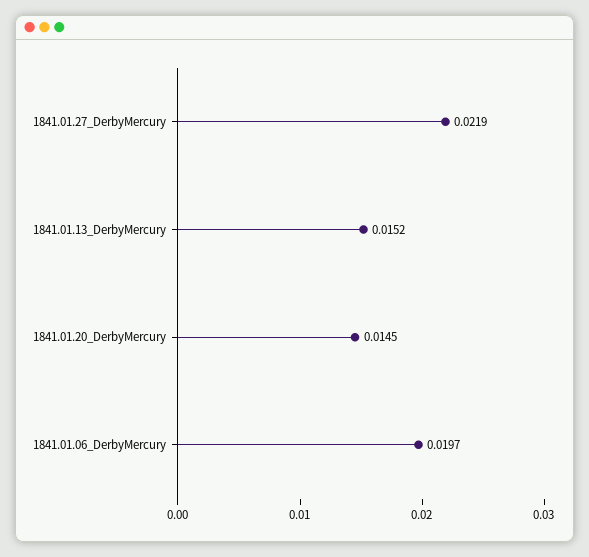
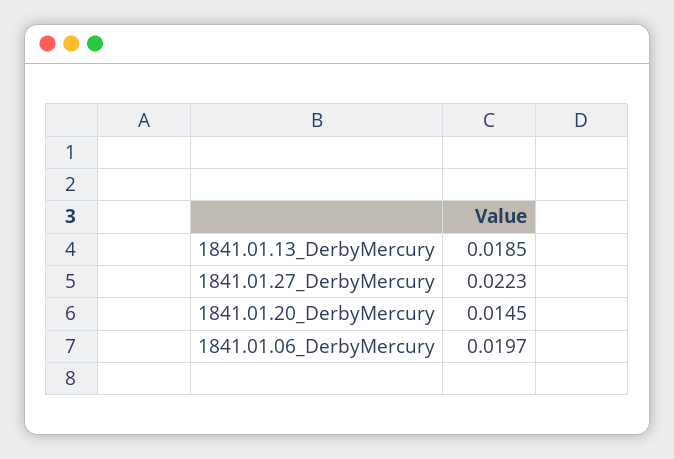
1841.01.27_DerbyMercury: 0.0219 -> 0.0223
1841.01.13_DerbyMercury: 0.0152 -> 0.0185

